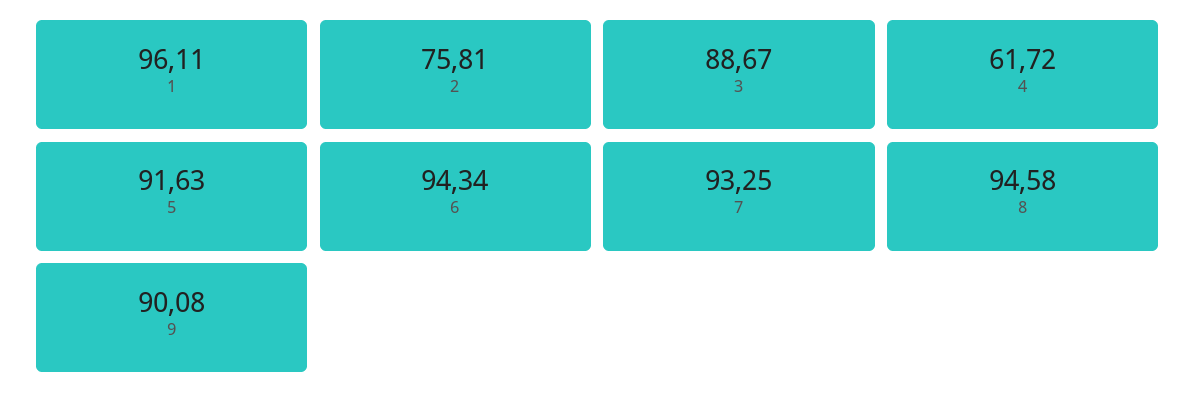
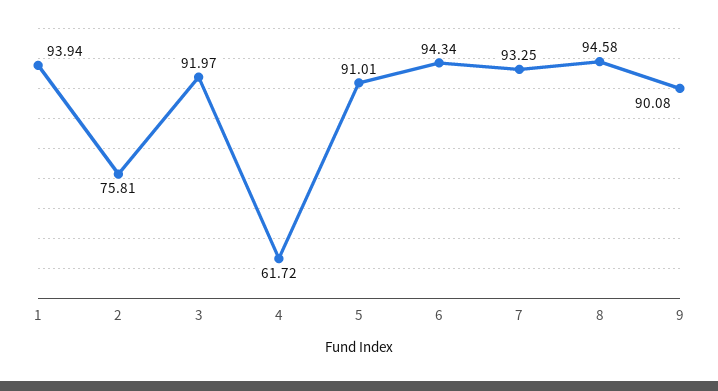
1: 96.11 -> 93.94
3: 88.67 -> 91.97
5: 91.63 -> 91.01

